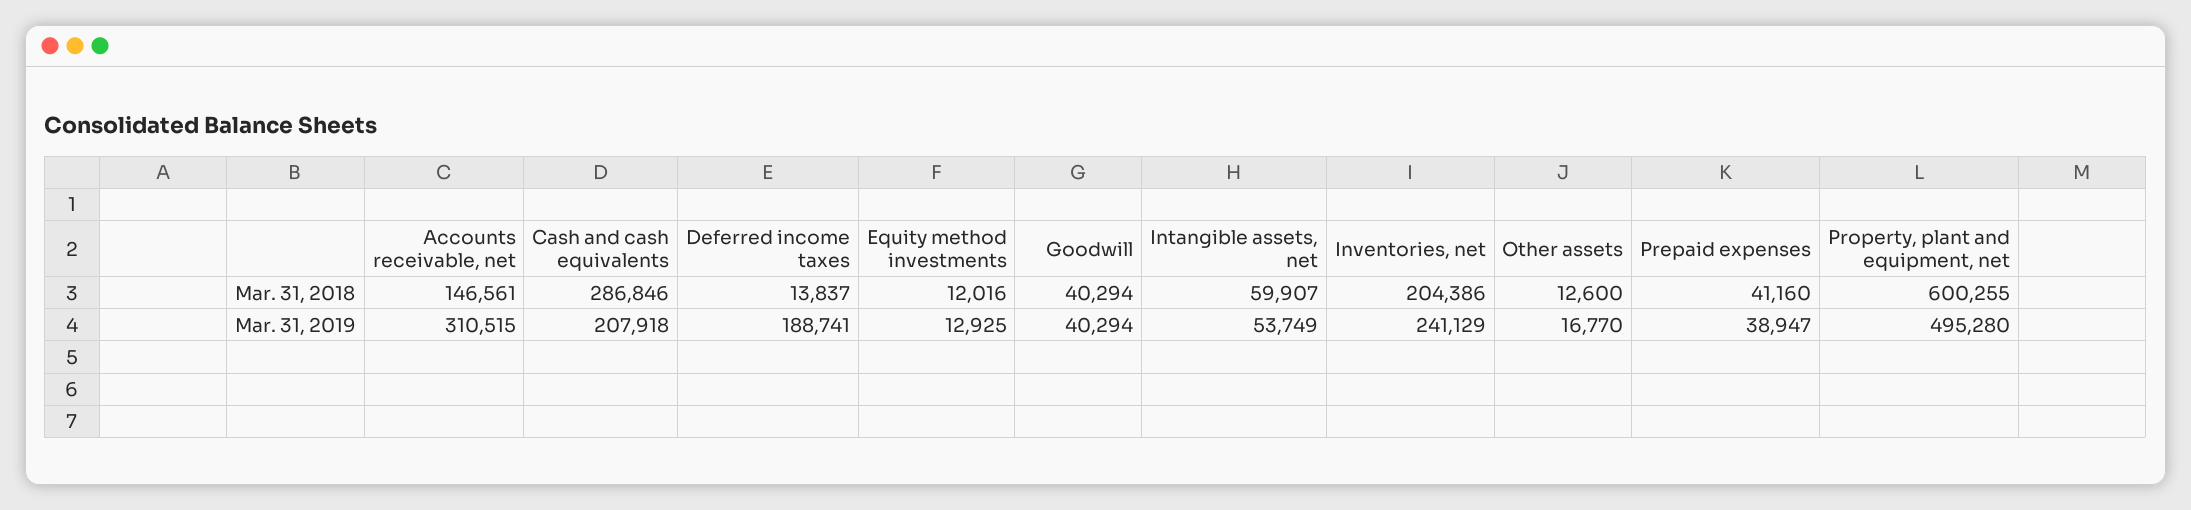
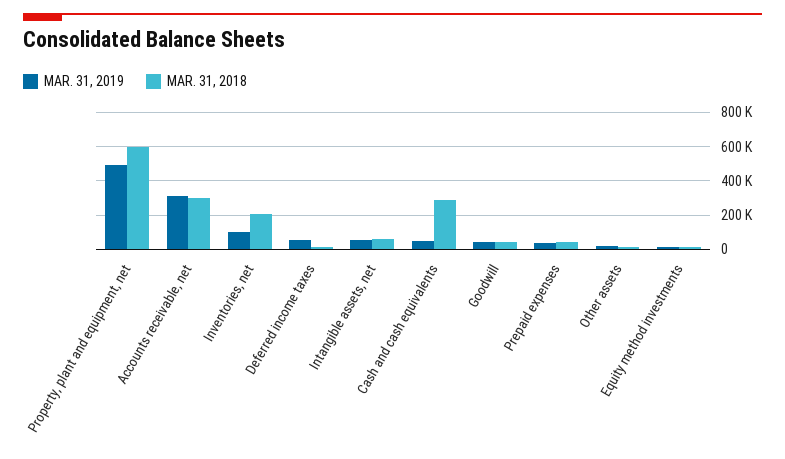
Mar. 31, 2018, Accounts receivable, net: 146561 -> 300000
Mar. 31, 2019, Cash and cash equivalents: 207918 -> 50000
Mar. 31, 2019, Deferred income taxes: 188741 -> 50000
Mar. 31, 2019, Inventories, net: 241129 -> 100000

